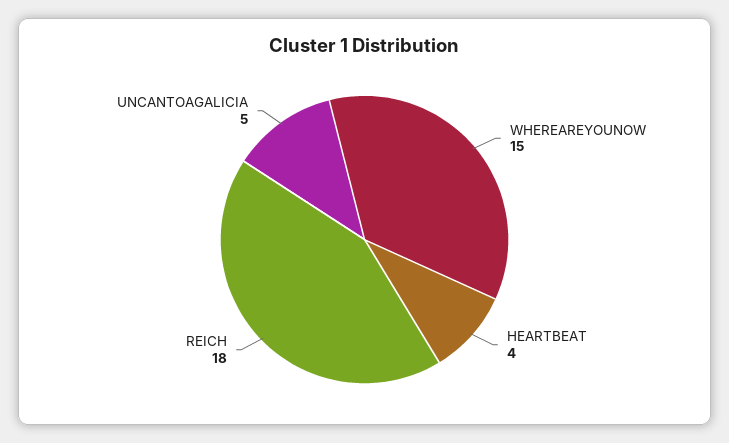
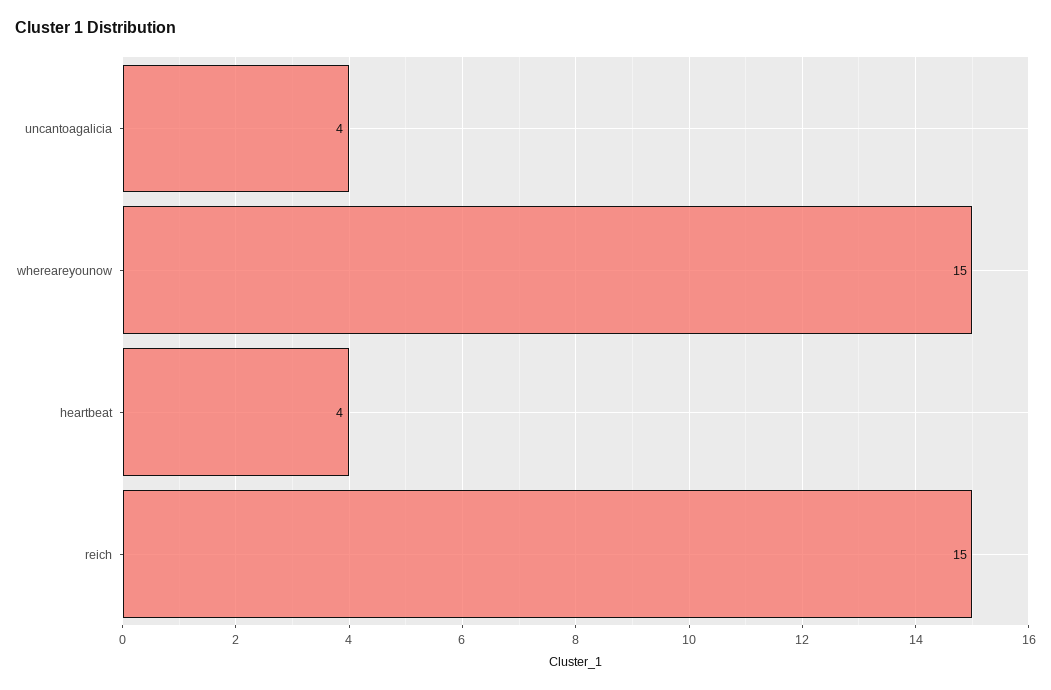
REICH: 18 -> 15
UNCANTOAGALICIA: 5 -> 4

